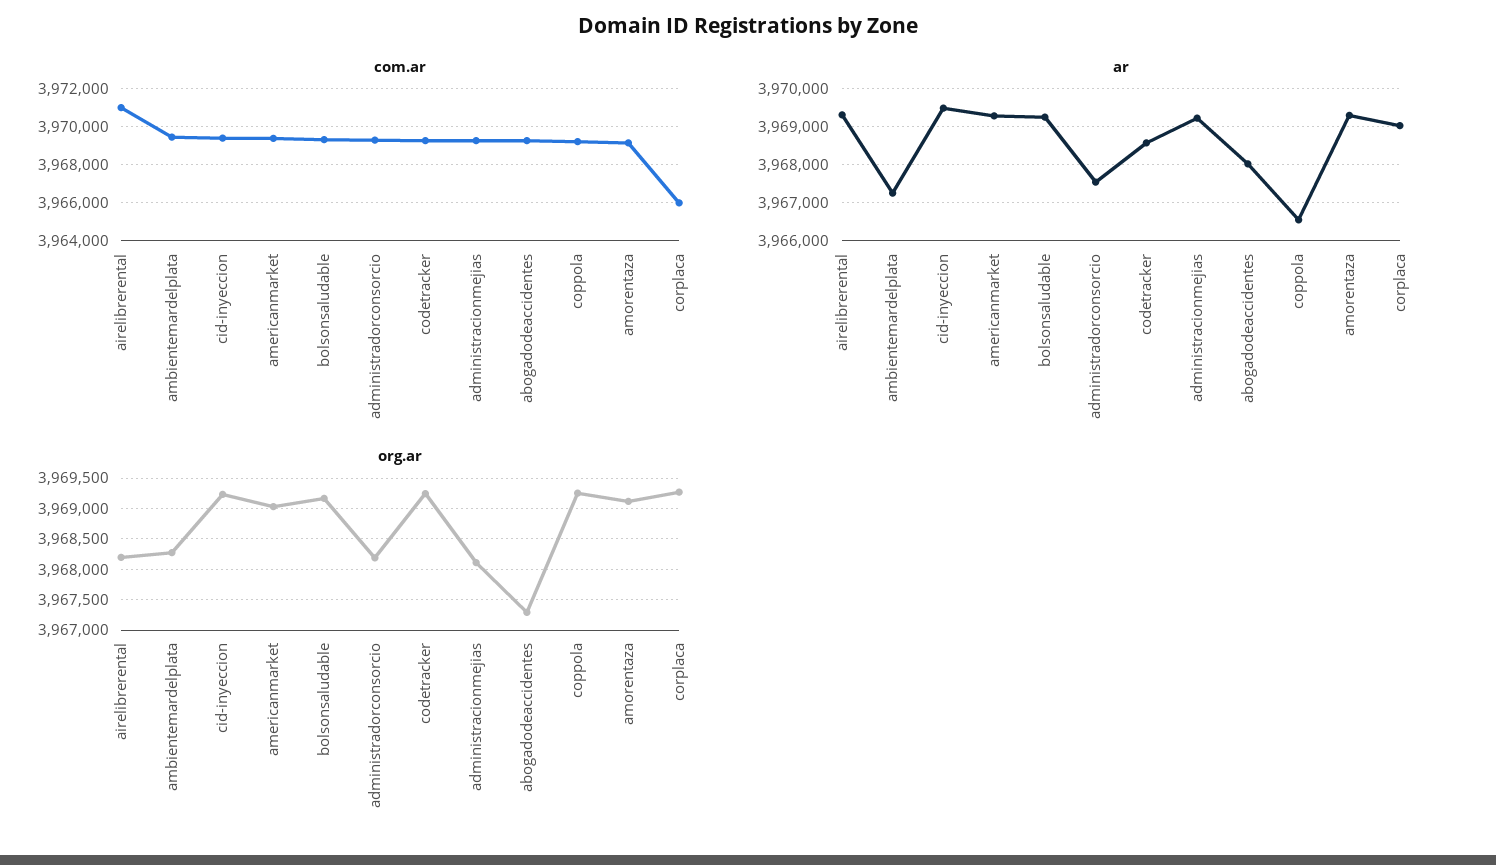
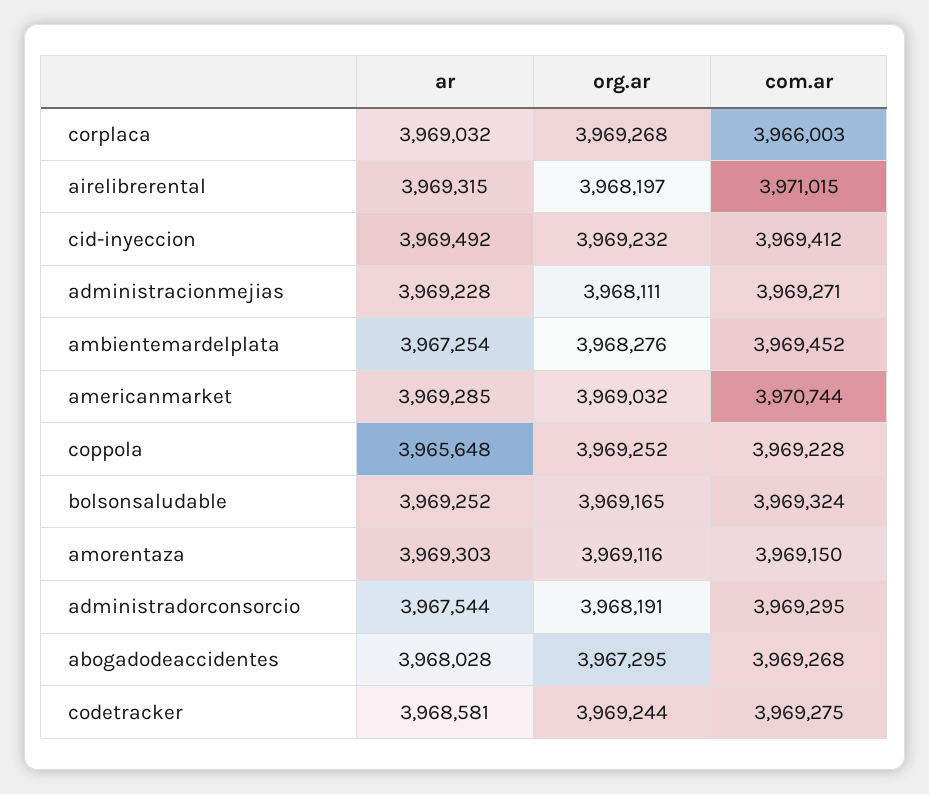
com.ar, americanmarket: 3969500 -> 3970744
ar, coppola: 3966600 -> 3965648

